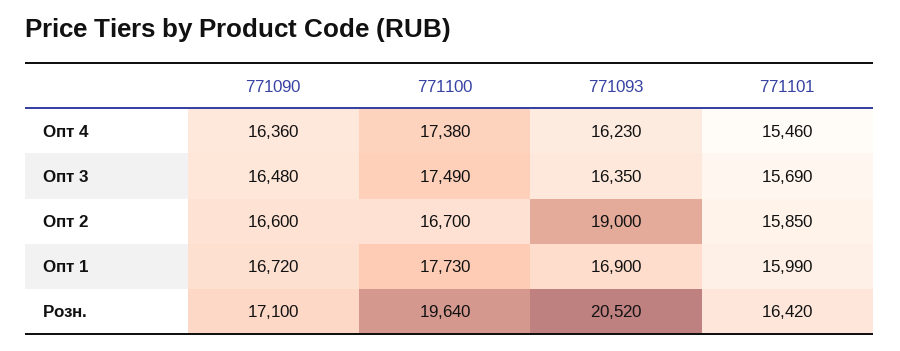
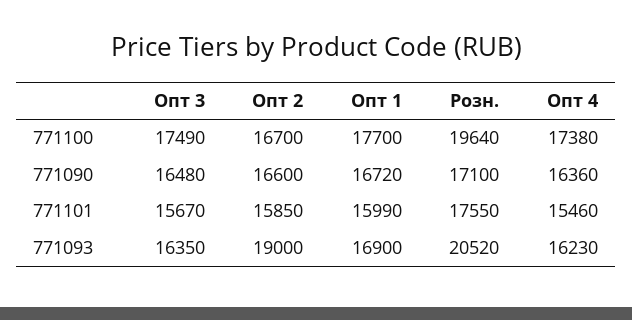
771101, Опт 3: 15690 -> 15670
771100, Опт 1: 17730 -> 17700
771101, Розн.: 16420 -> 17550

